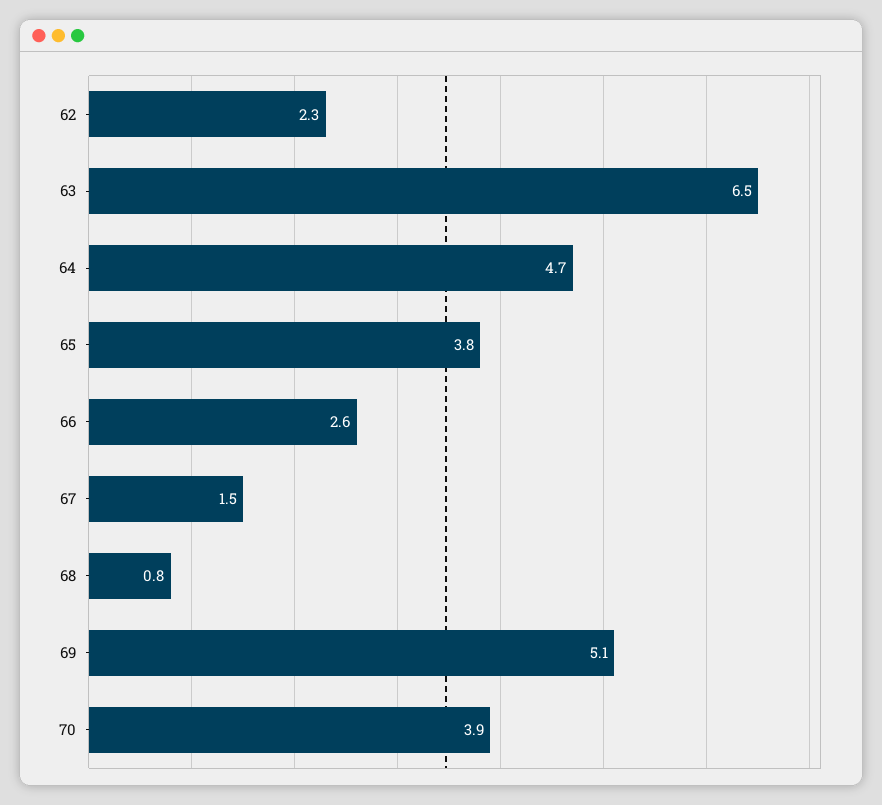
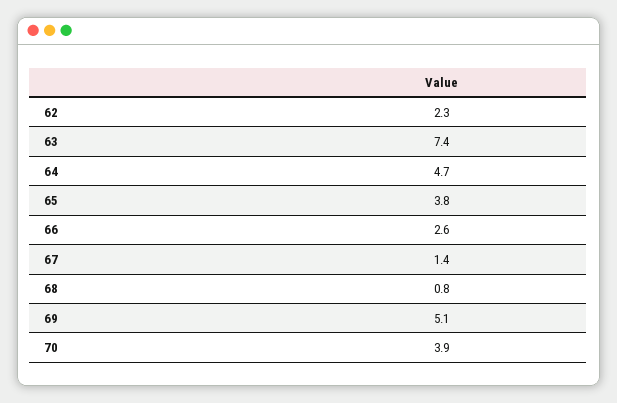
63: 6.5 -> 7.4
67: 1.5 -> 1.4

